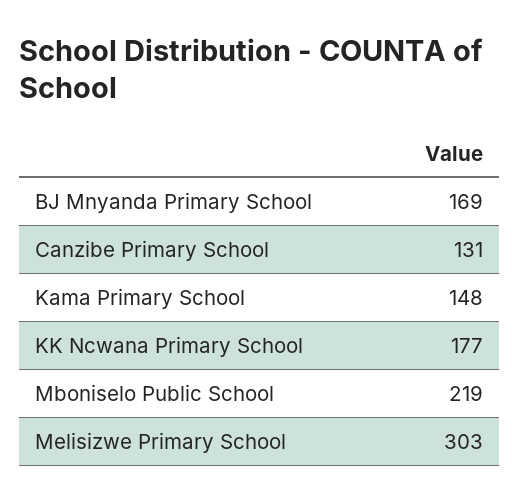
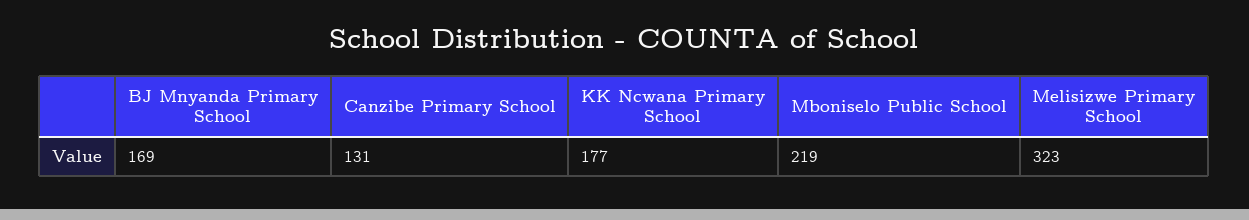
Kama Primary School: 148 -> none
Melisizwe Primary School: 303 -> 323

